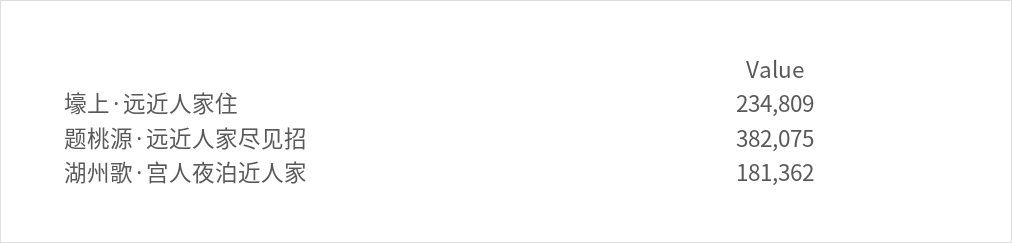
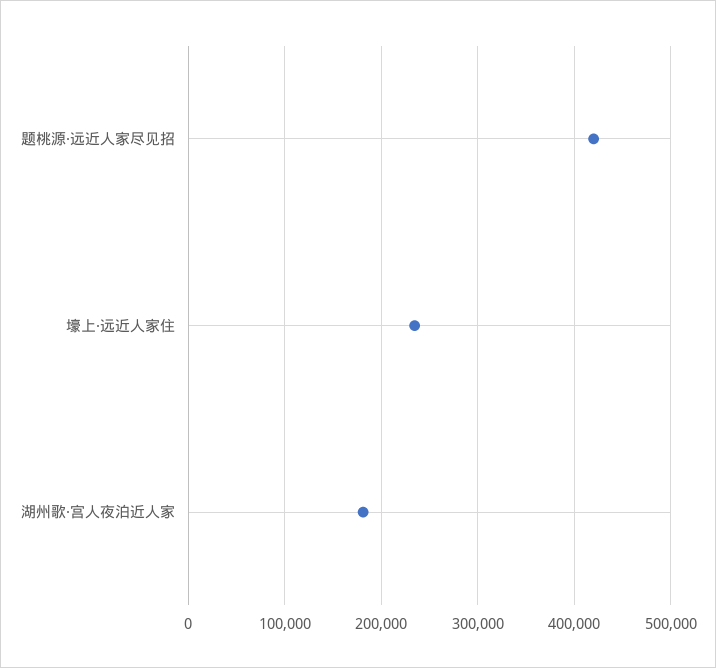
题桃源·远近人家尽见招: 382075 -> 420000

